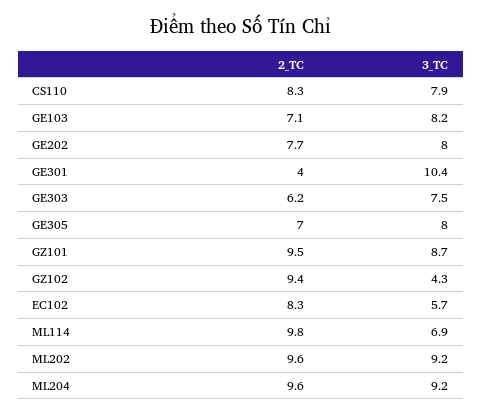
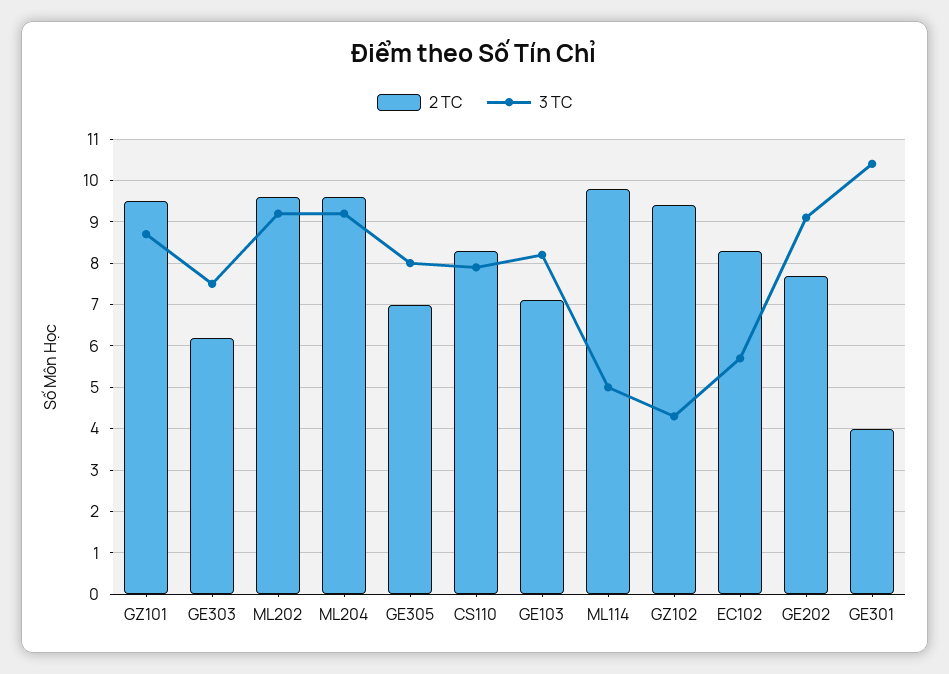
3_TC, GE202: 8 -> 9
3_TC, ML114: 6.9 -> 5

